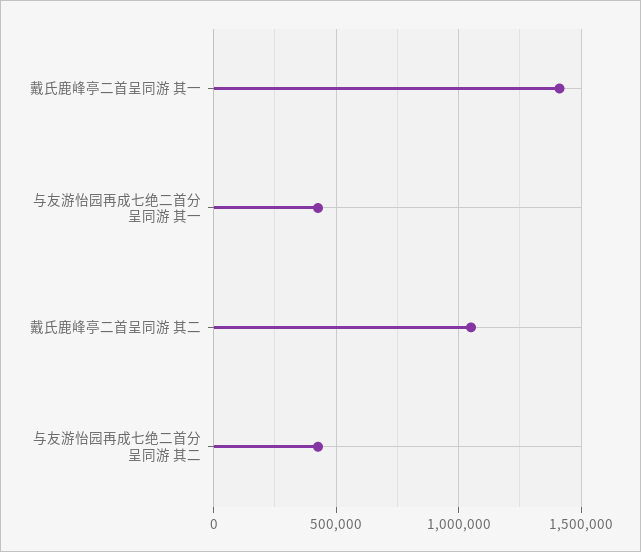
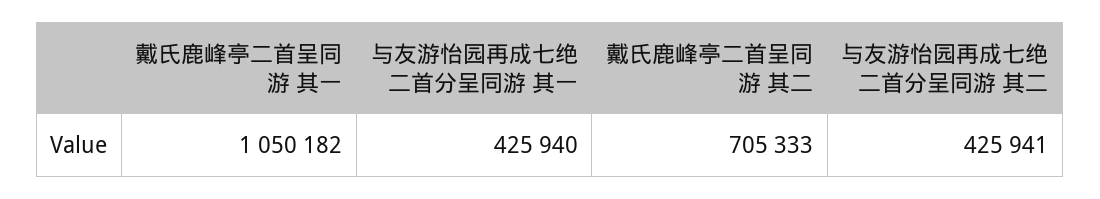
戴氏鹿峰亭二首呈同游 其一: 1400000 -> 1050182
戴氏鹿峰亭二首呈同游 其二: 1050000 -> 705333

